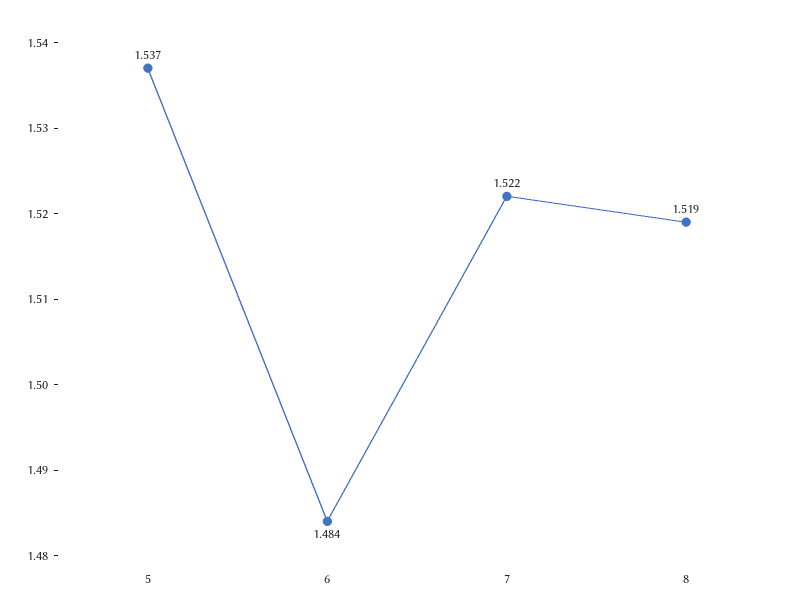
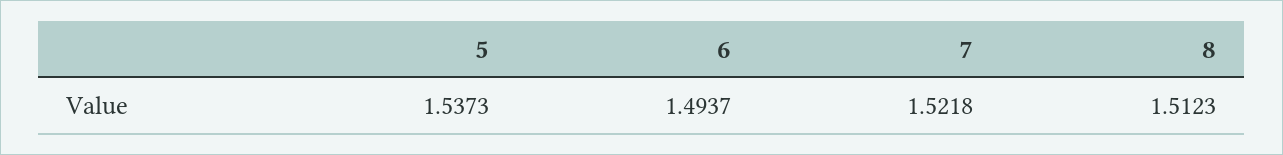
6: 1.484 -> 1.4937
8: 1.519 -> 1.5123

